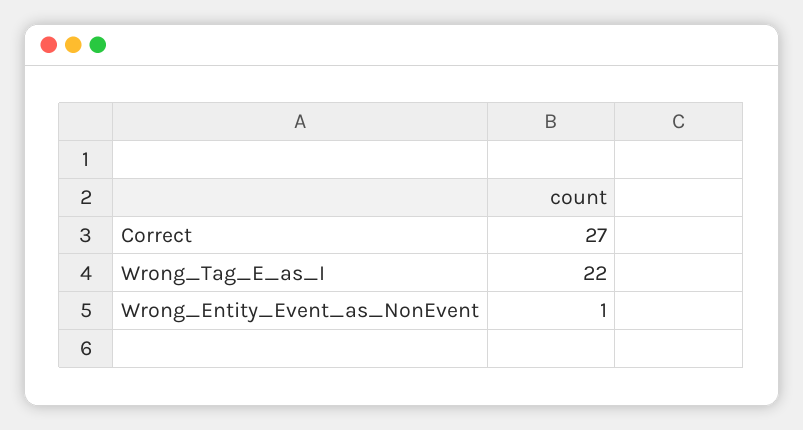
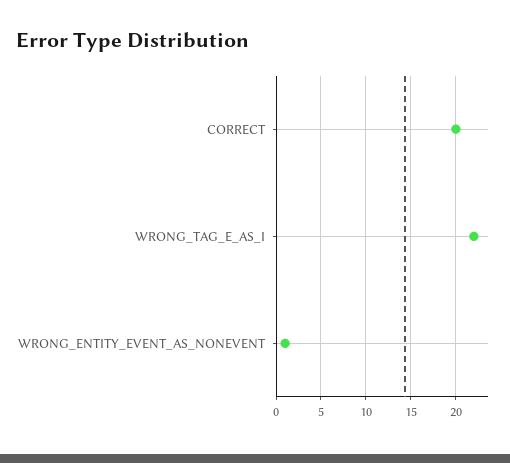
Correct: 27 -> 20

